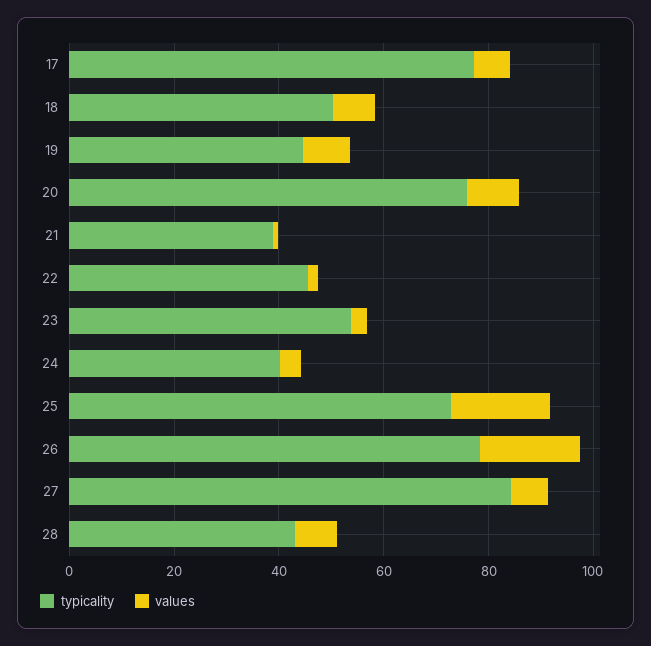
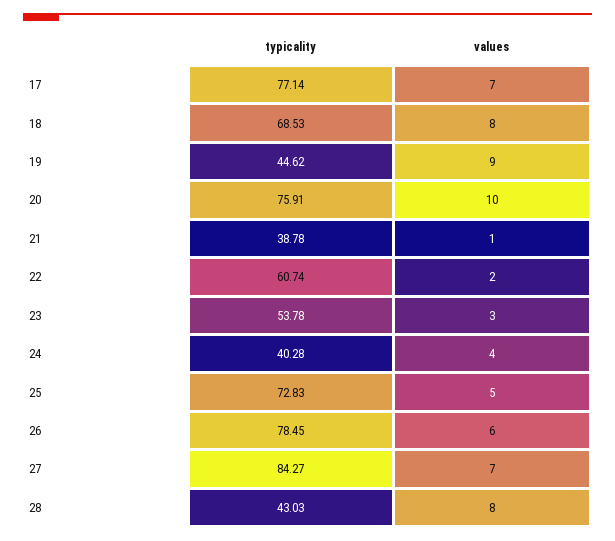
typicality, 18: 50 -> 68.53
typicality, 22: 45 -> 60.74
values, 25: 20 -> 5
values, 26: 20 -> 6

